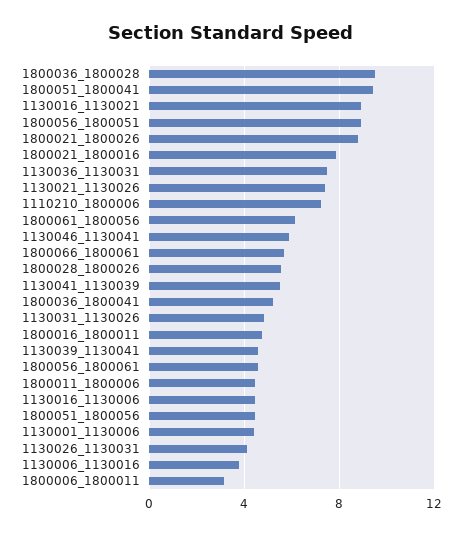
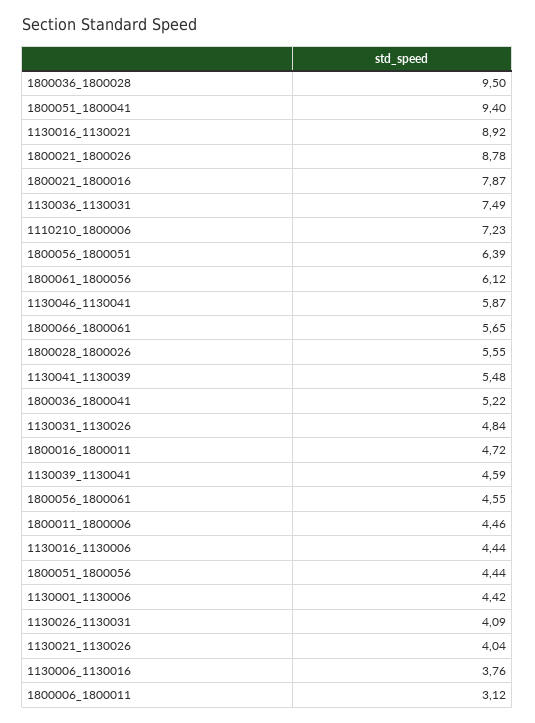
1800056_1800051: 9 -> 6.39
1130021_1130026: 7.5 -> 4.04

